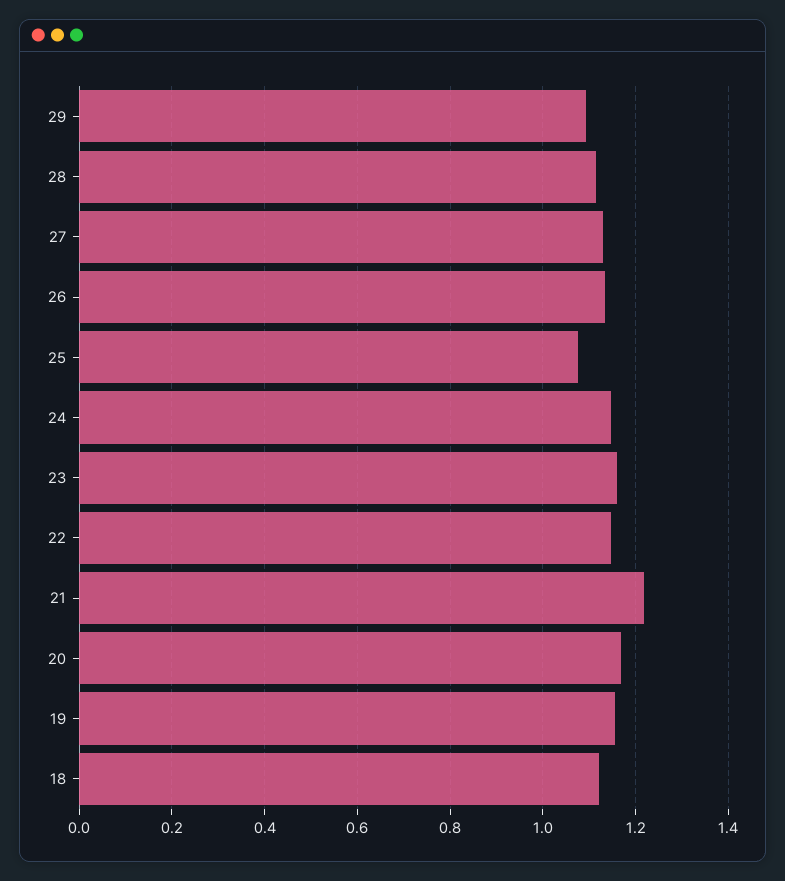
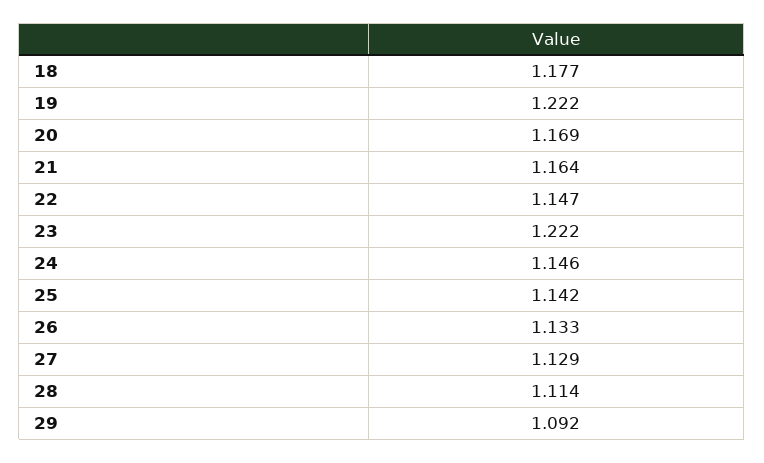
25: 1.08 -> 1.142
23: 1.16 -> 1.222
21: 1.22 -> 1.164
19: 1.16 -> 1.222
18: 1.12 -> 1.177

